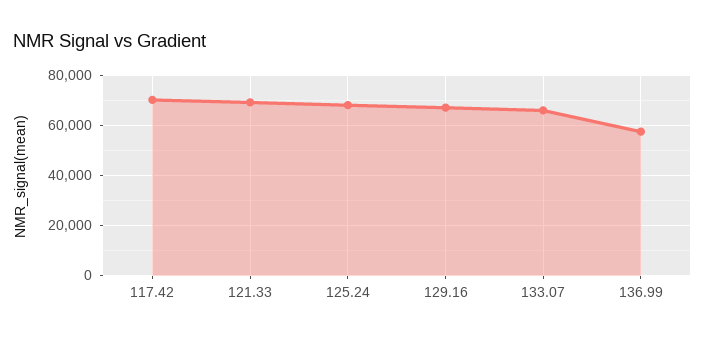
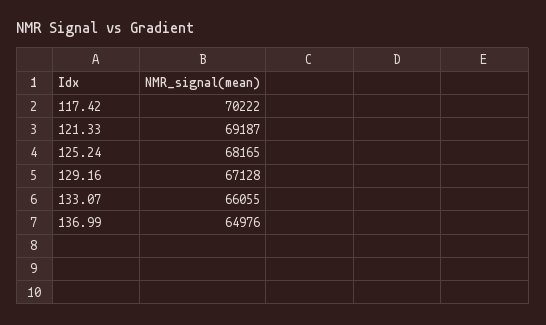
136.99: 57500 -> 64976

